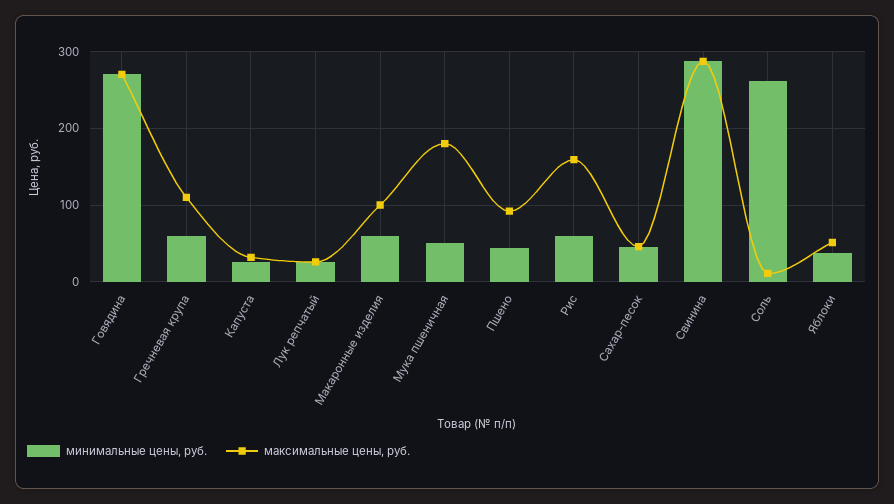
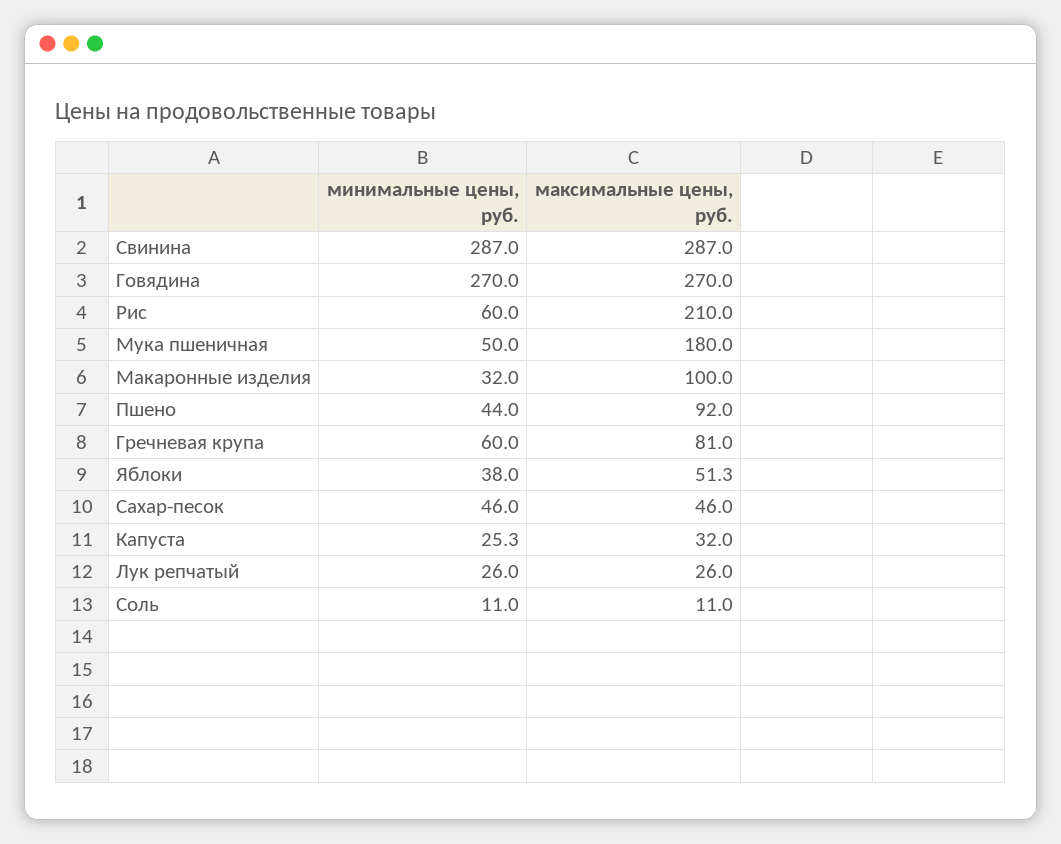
максимальные цены, руб., Гречневая крупа: 110 -> 81
минимальные цены, руб., Макаронные изделия: 60 -> 32
максимальные цены, руб., Рис: 160 -> 210
минимальные цены, руб., Соль: 260 -> 11

